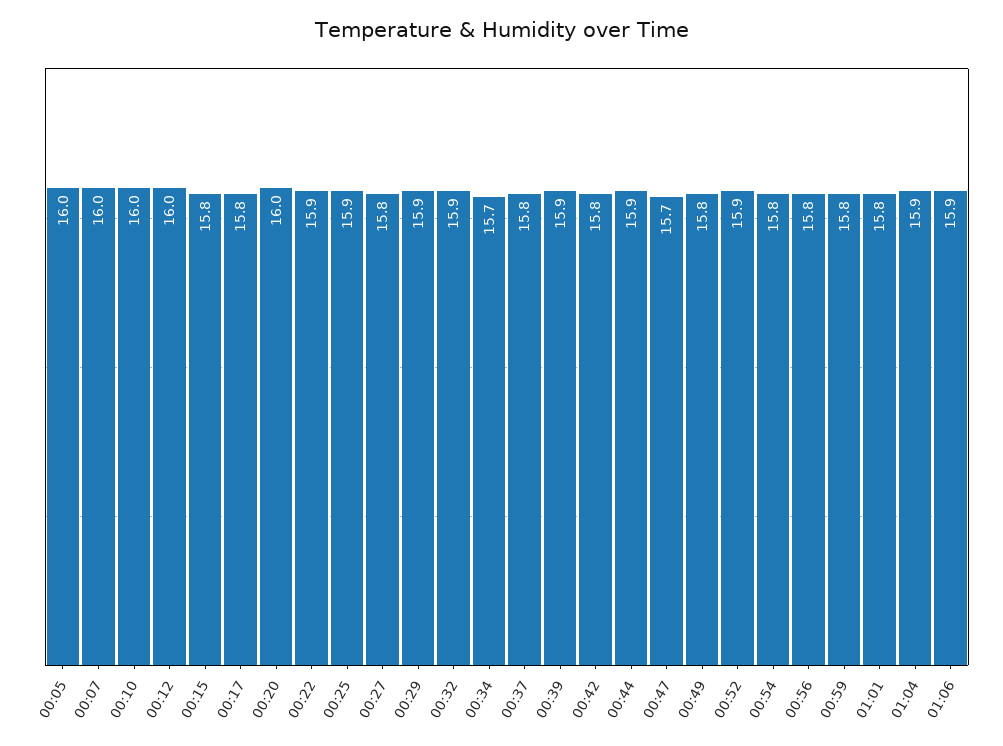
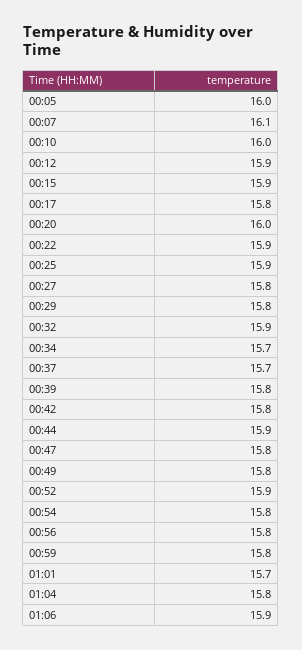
00:07: 16 -> 16.1
00:12: 16 -> 15.9
00:15: 15.8 -> 15.9
00:29: 15.9 -> 15.8
00:37: 15.8 -> 15.7
00:39: 15.9 -> 15.8
00:47: 15.7 -> 15.8
01:01: 15.8 -> 15.7
01:04: 15.9 -> 15.8

